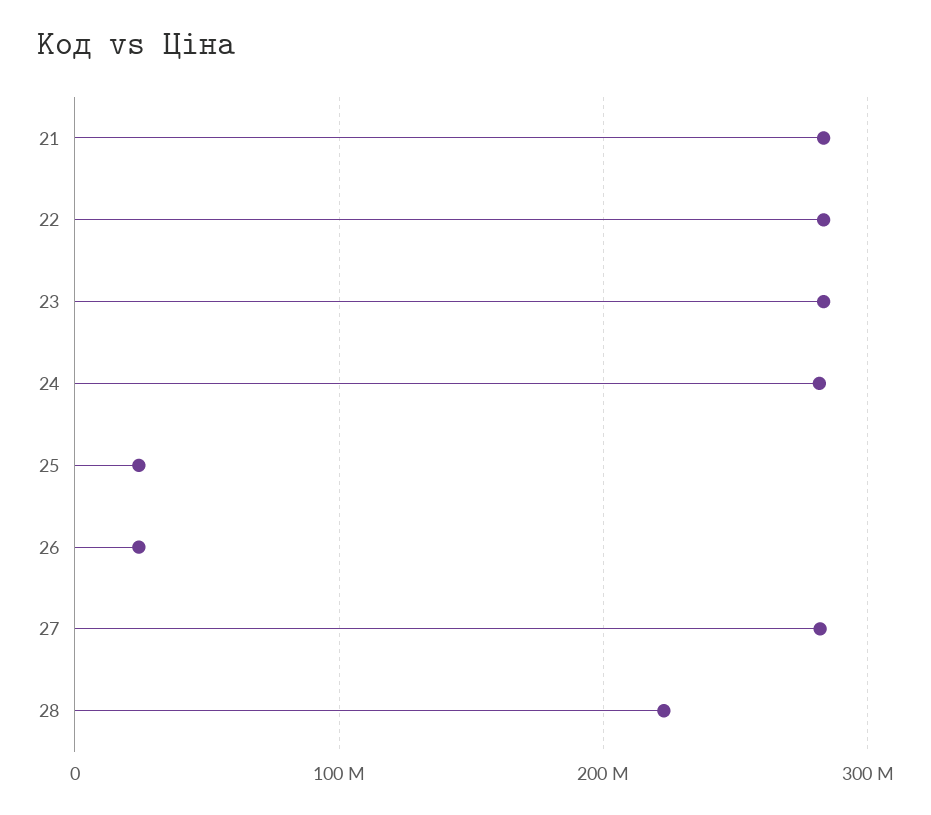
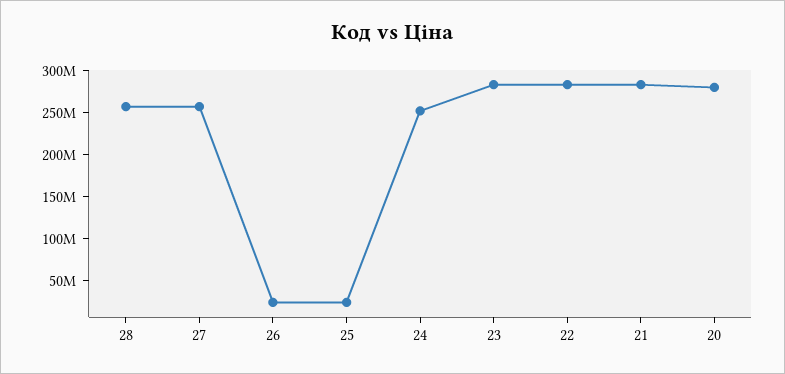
24: 280000000 -> 250000000
27: 280000000 -> 260000000
28: 220000000 -> 260000000
20: none -> 280000000

